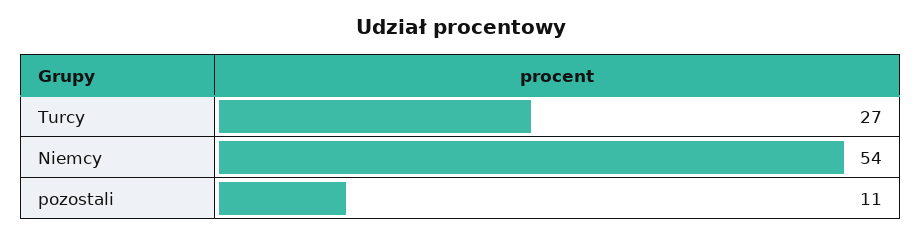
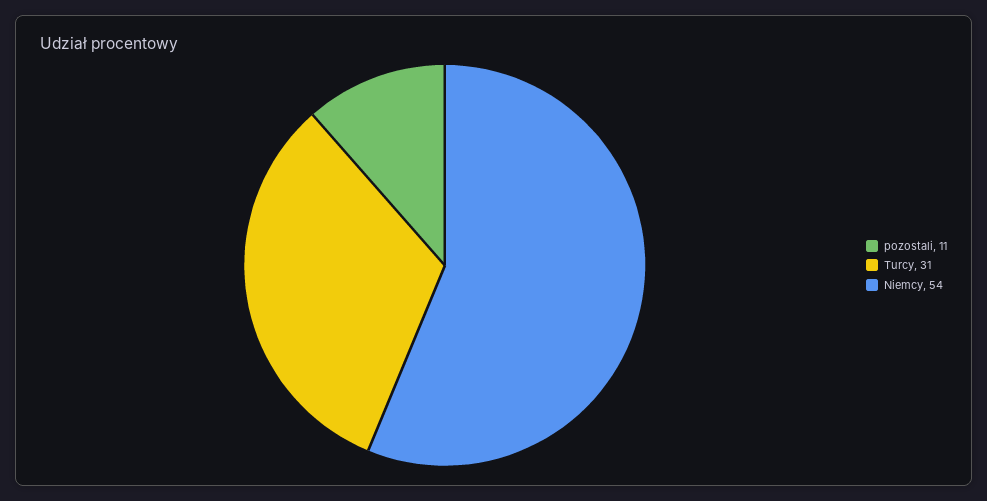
Turcy: 27 -> 31

